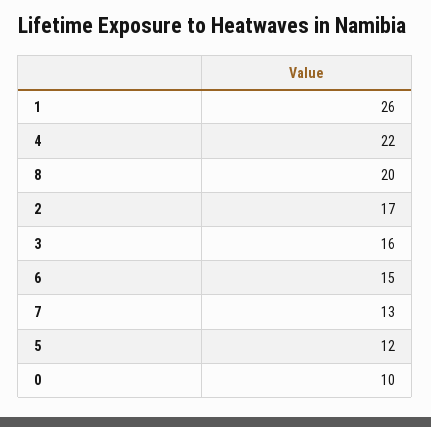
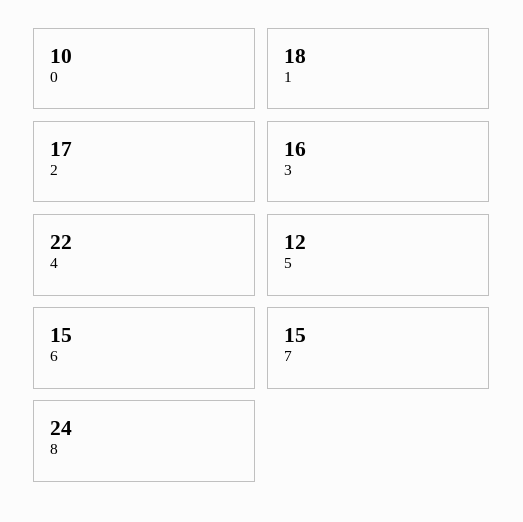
1: 26 -> 18
8: 20 -> 24
7: 13 -> 15

